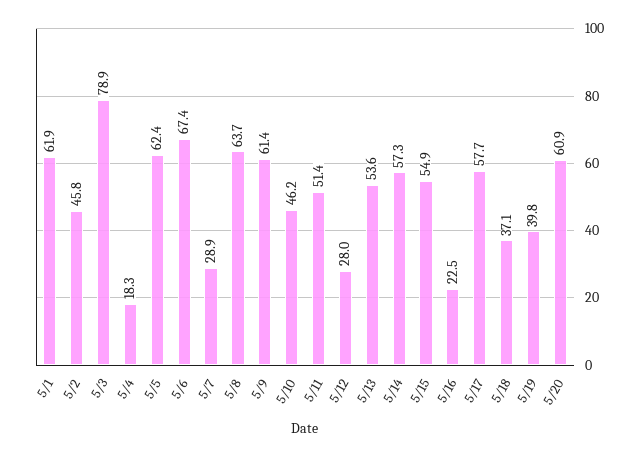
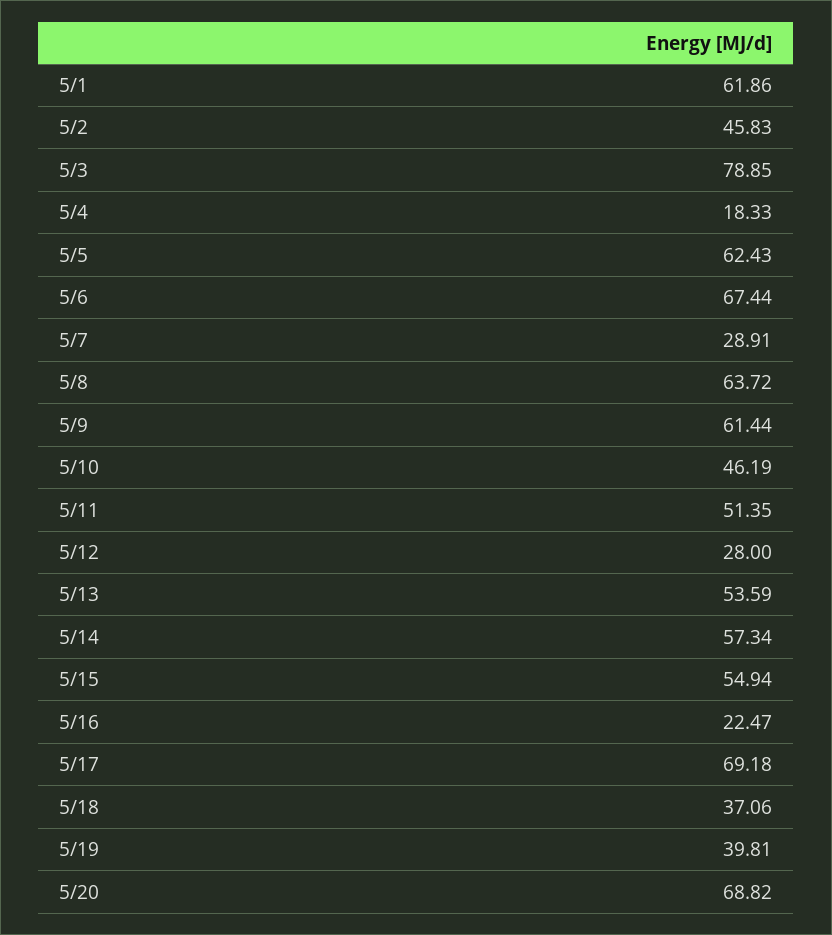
5/17: 57.7 -> 69.18
5/20: 60.9 -> 68.82

